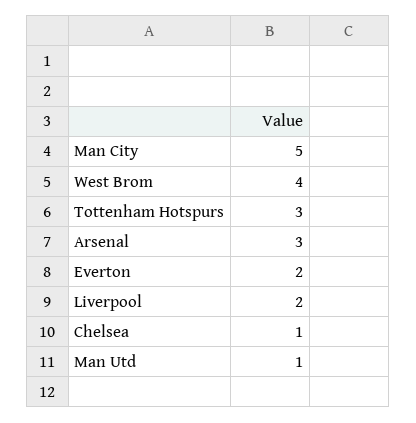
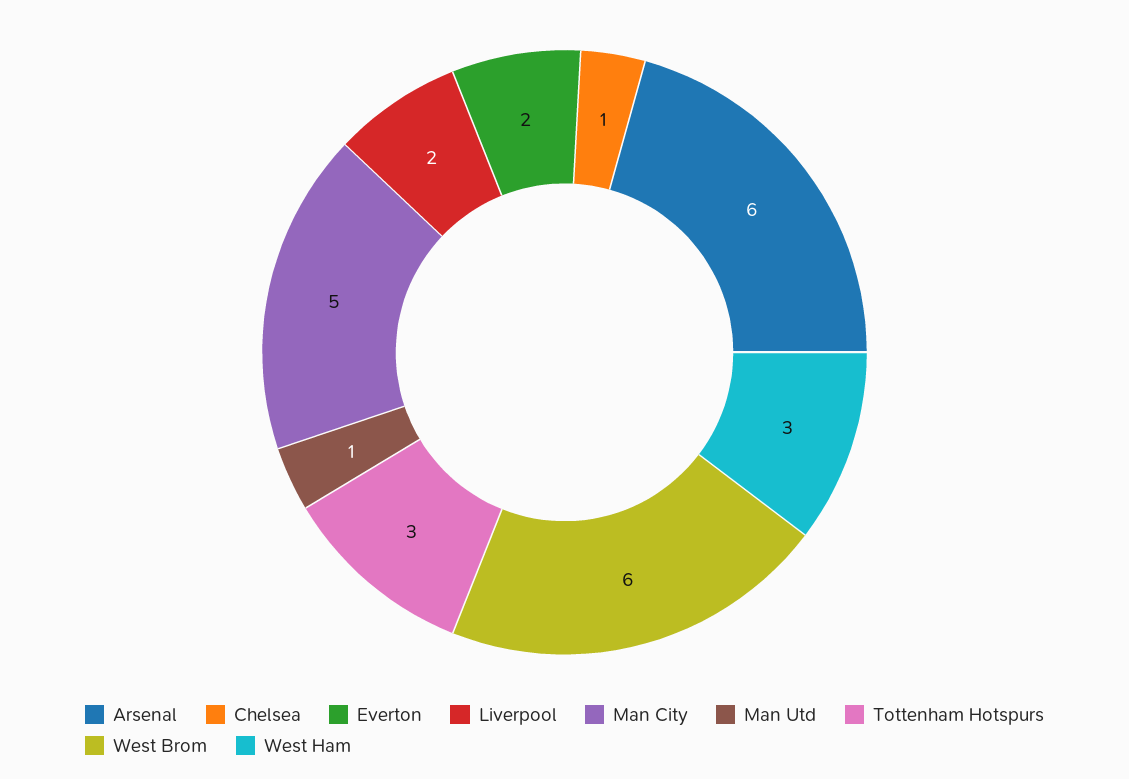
West Brom: 4 -> 6
Arsenal: 3 -> 6
West Ham: none -> 3

